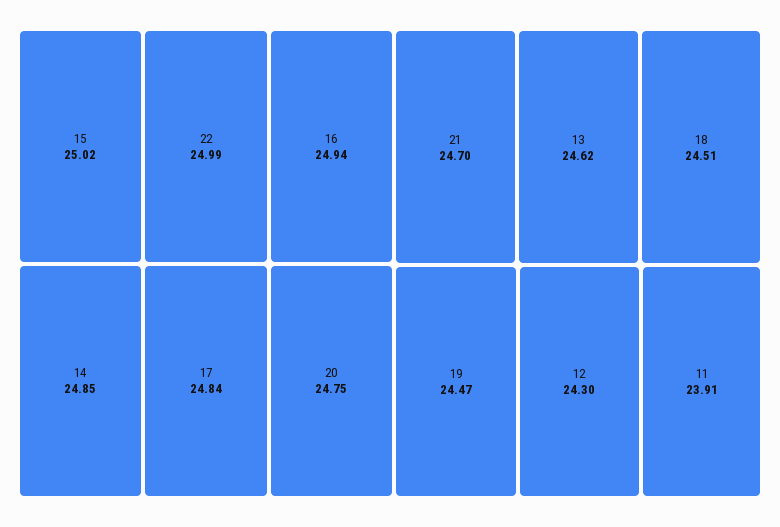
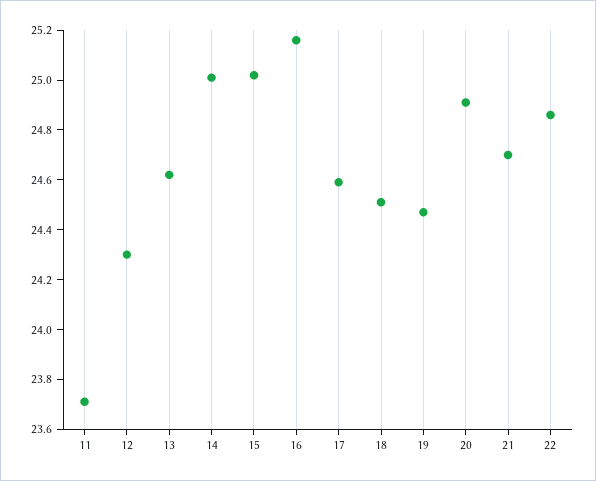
22: 24.99 -> 24.85
16: 24.94 -> 25.15
14: 24.85 -> 25
17: 24.84 -> 24.6
20: 24.75 -> 24.9
11: 23.91 -> 23.7

